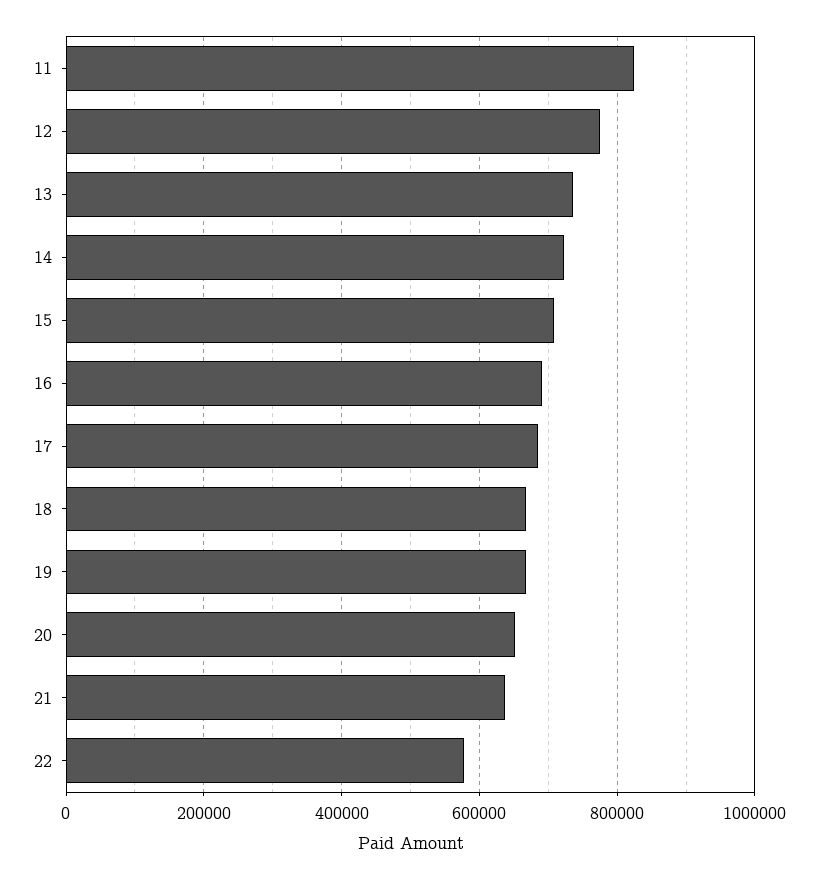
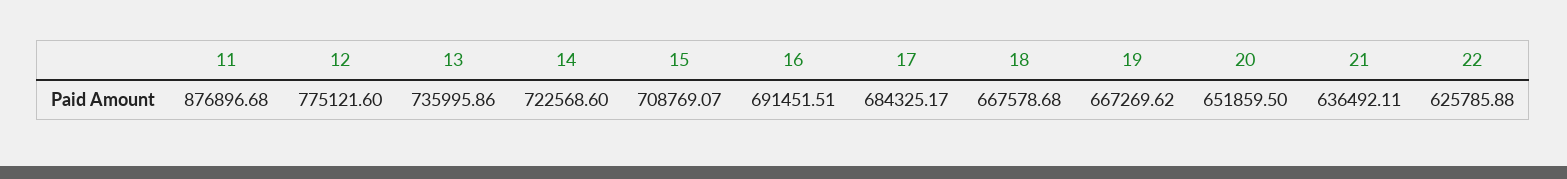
11: 820000 -> 876896.68
22: 580000 -> 625785.88

